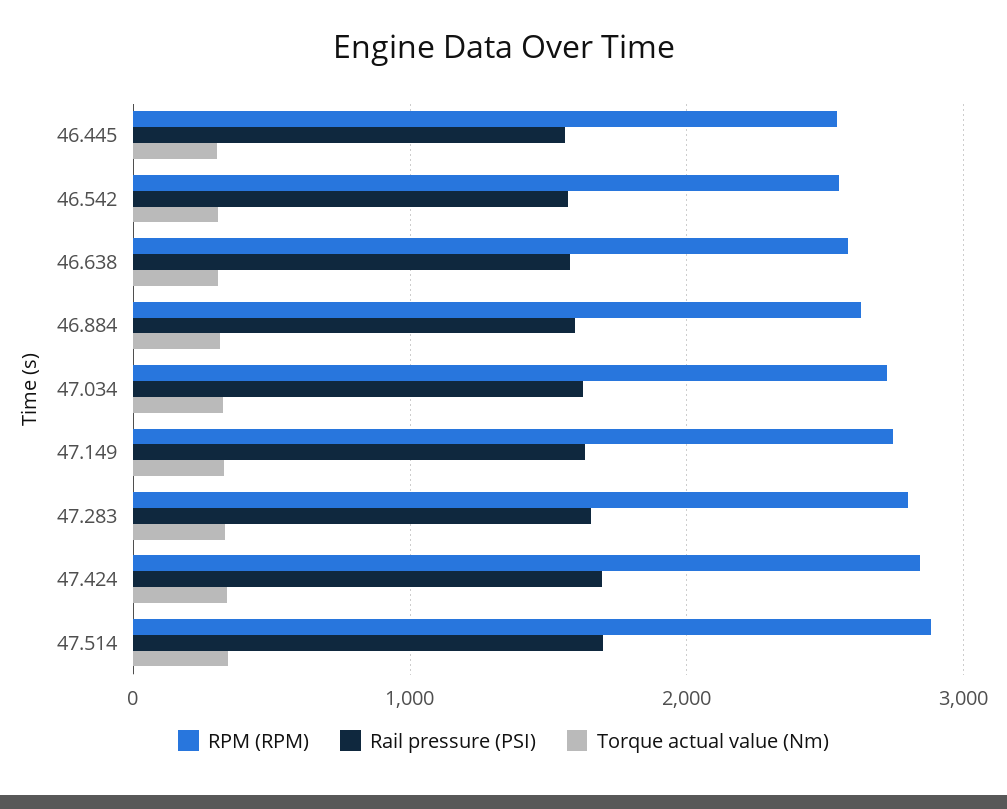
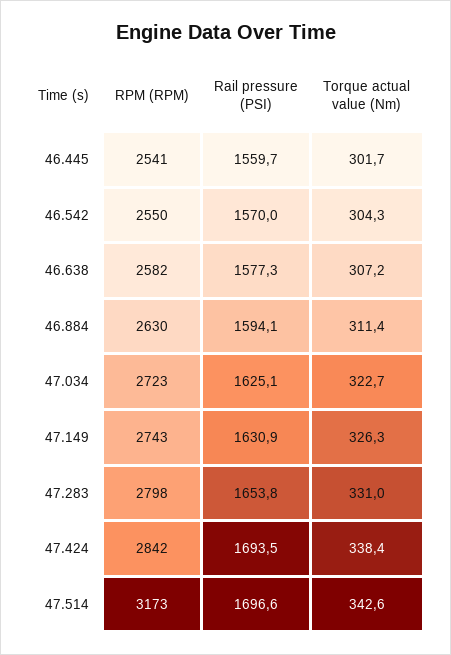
RPM (RPM), 47.514: 2900 -> 3173

